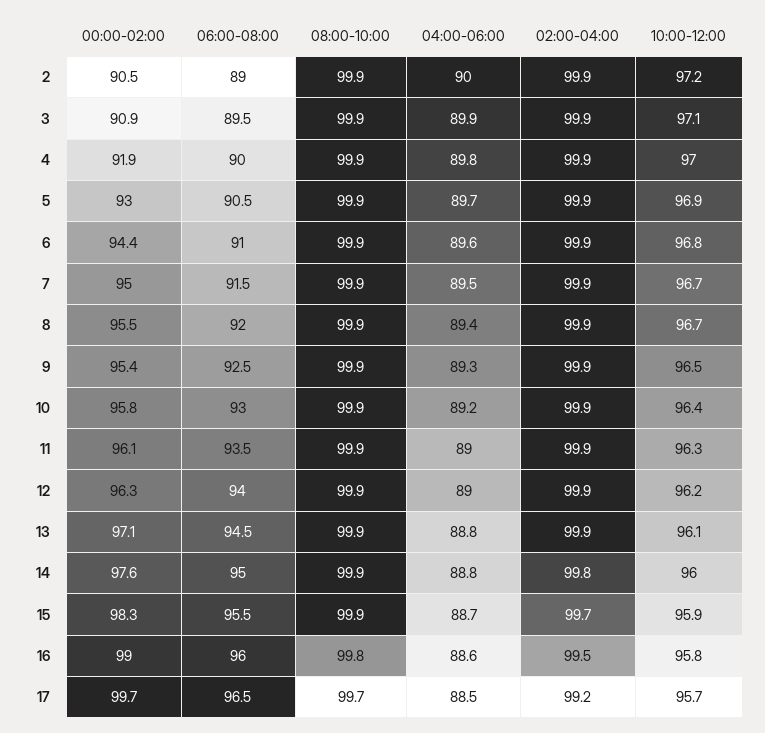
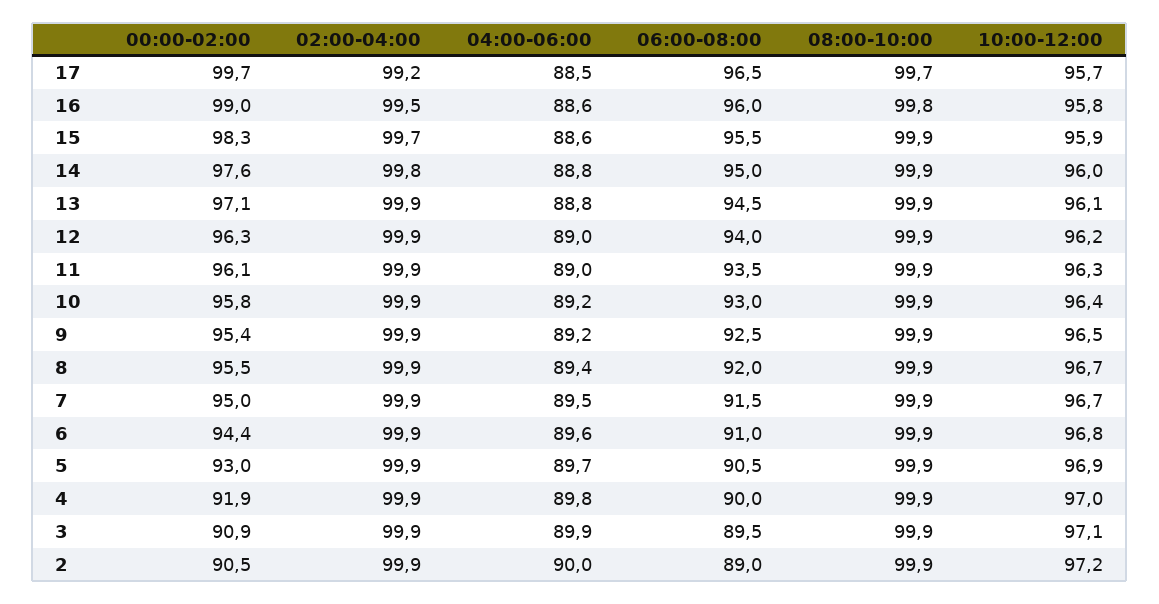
04:00-06:00, 9: 89.3 -> 89.2
04:00-06:00, 15: 88.7 -> 88.6

